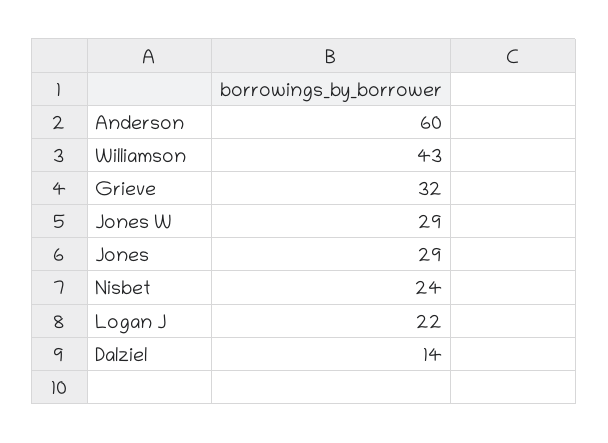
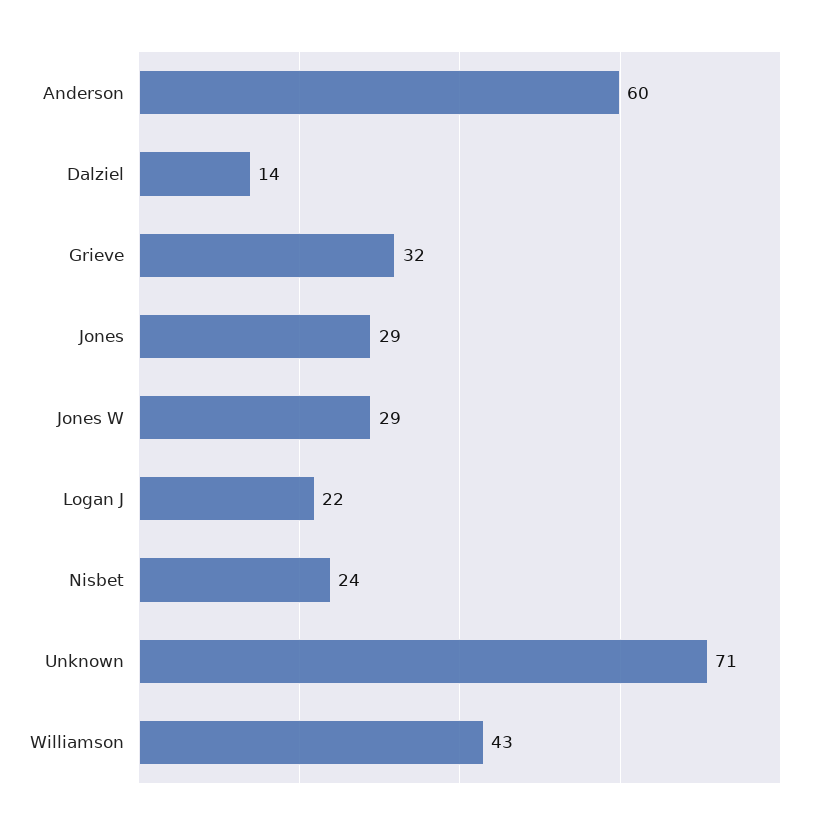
Unknown: none -> 71

